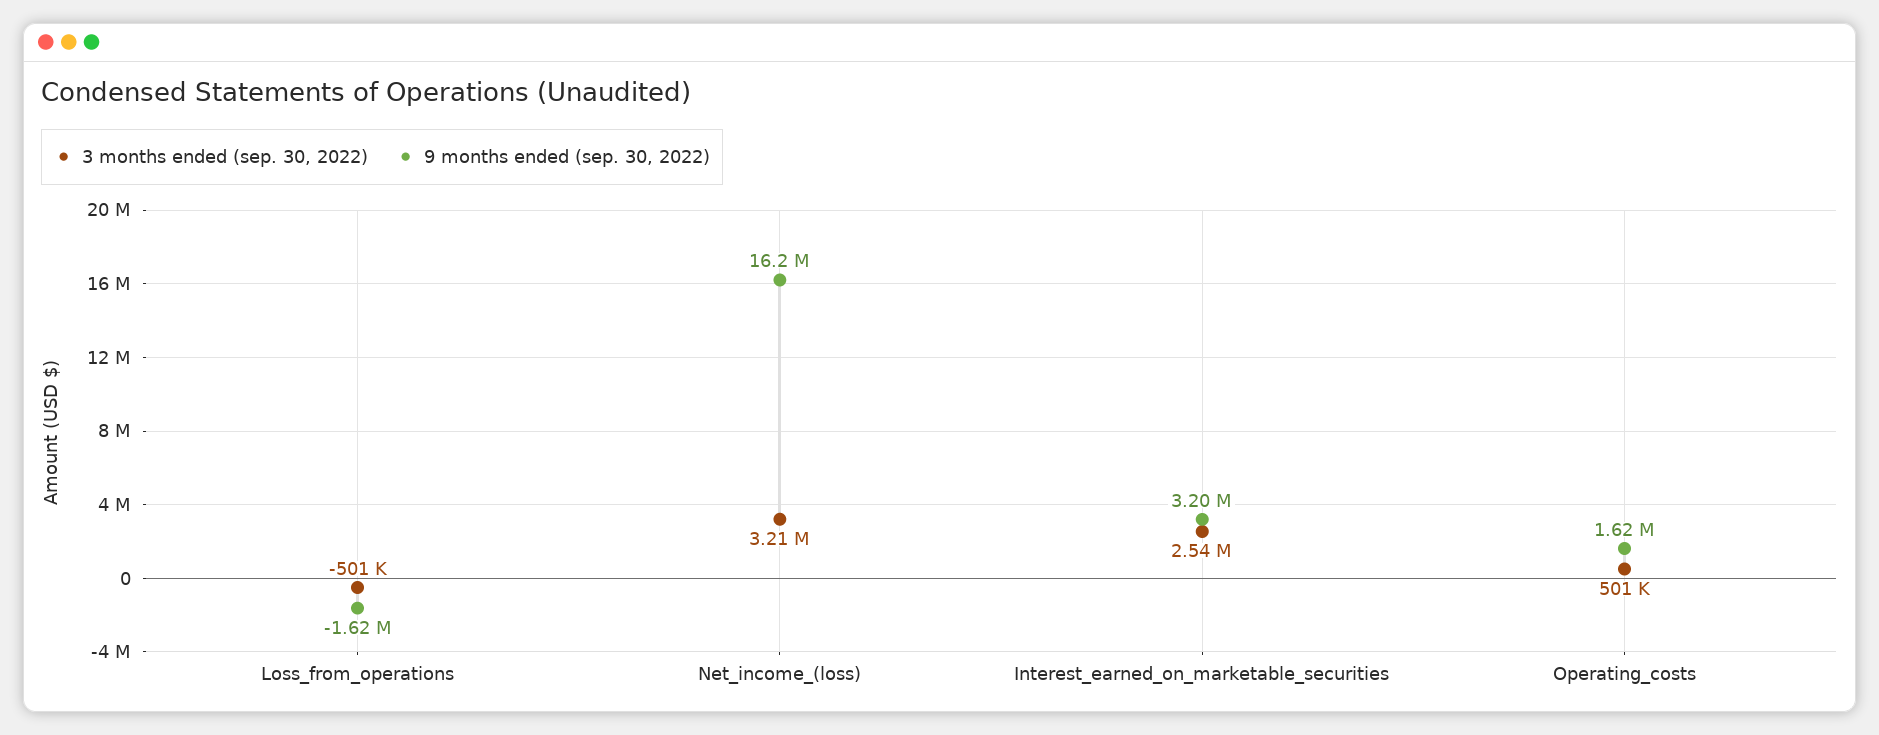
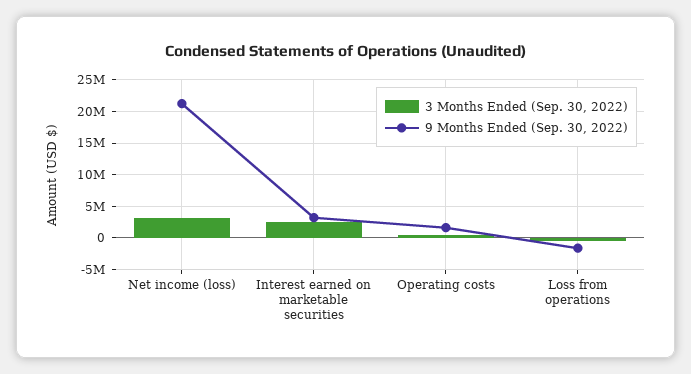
9 months ended (sep. 30, 2022), Net_income_(loss): 16200000 -> 21000000

